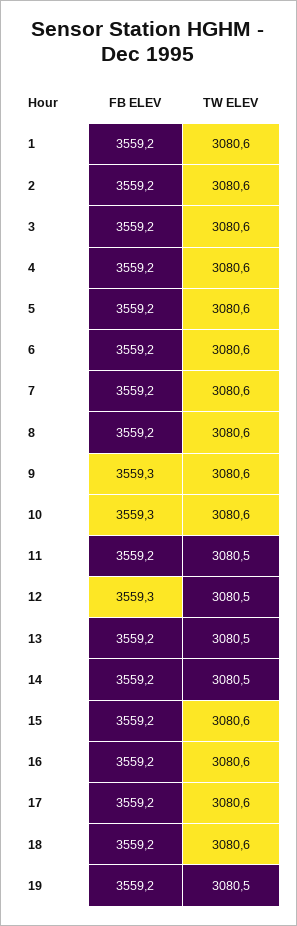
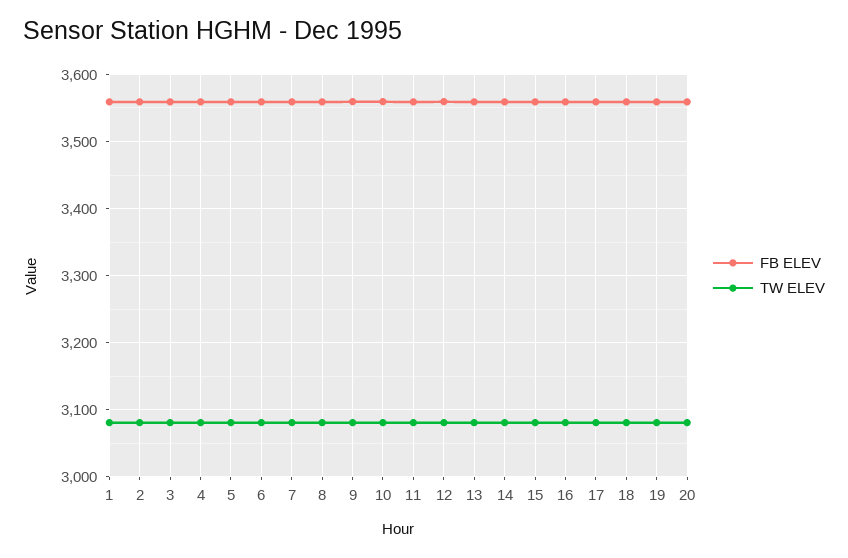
FB ELEV, 20: none -> 3560
TW ELEV, 20: none -> 3080

